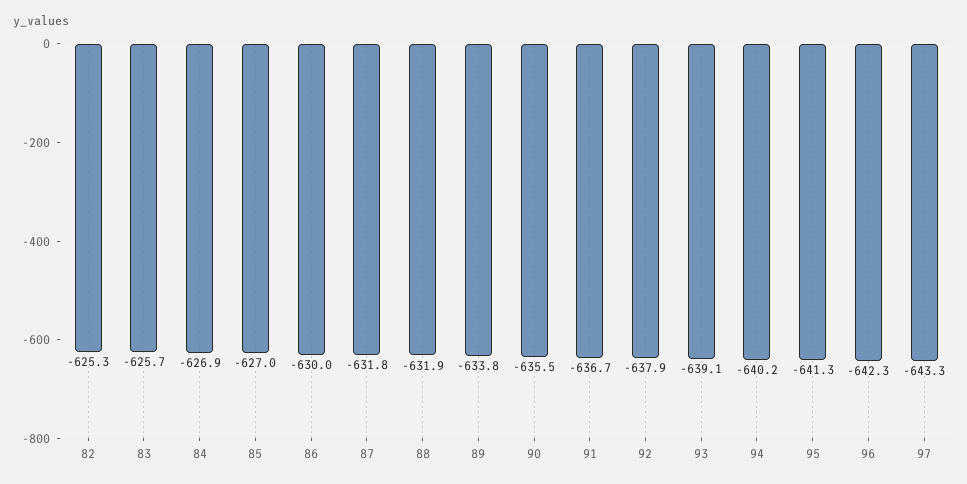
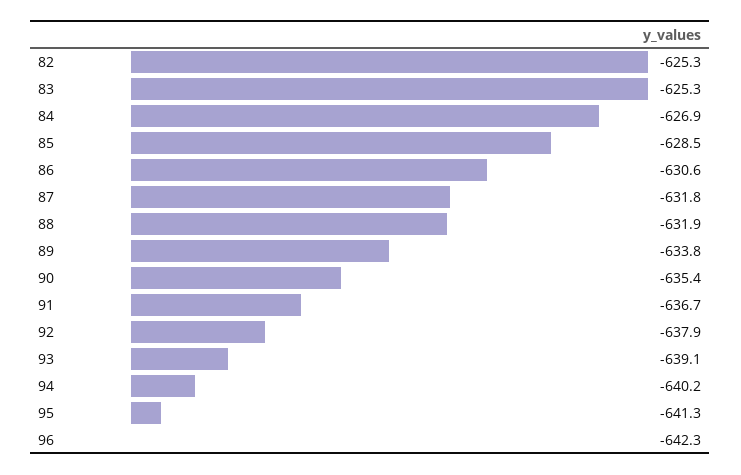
83: -625.7 -> -625.3
85: -627 -> -628.5
86: -630 -> -630.6
90: -635.5 -> -635.4
97: -643.3 -> none

